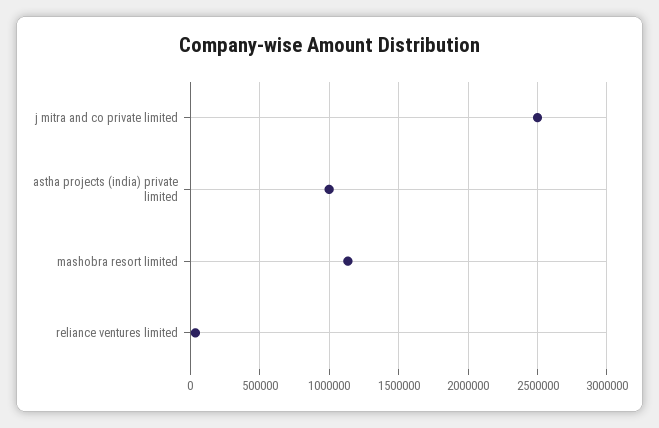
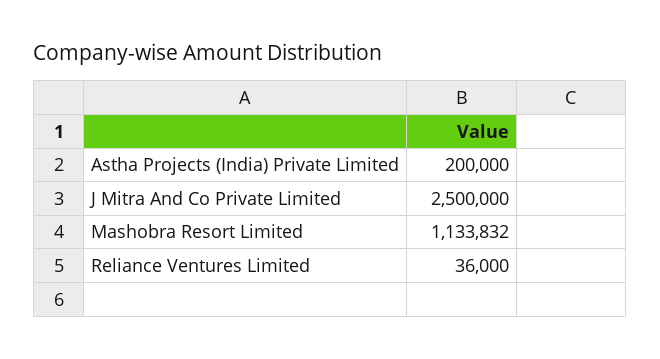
astha projects (india) private limited: 1000000 -> 200000

